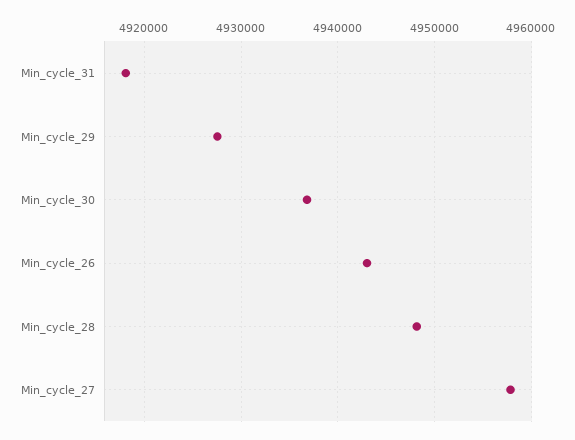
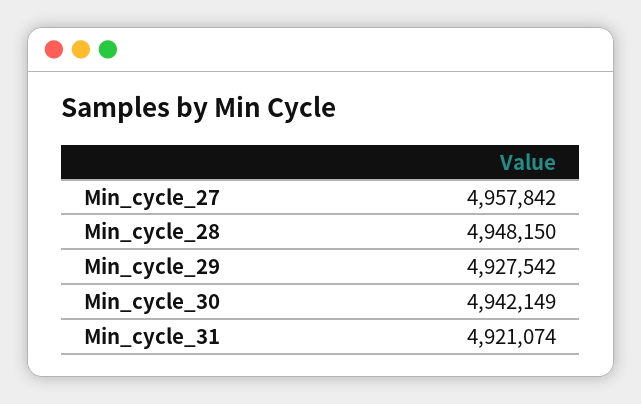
Min_cycle_31: 4918000 -> 4921074
Min_cycle_30: 4937000 -> 4942149
Min_cycle_26: 4943000 -> none

